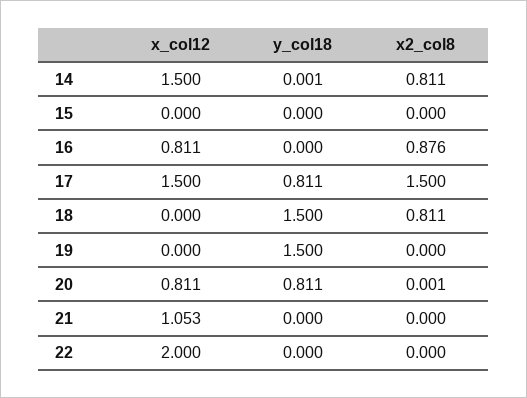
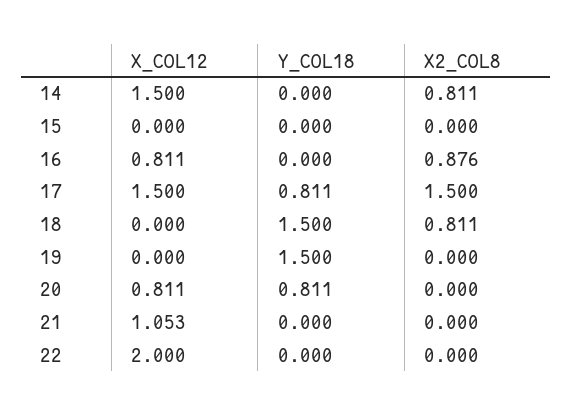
y_col18, 14: 0.001 -> 0
x2_col8, 20: 0.001 -> 0

